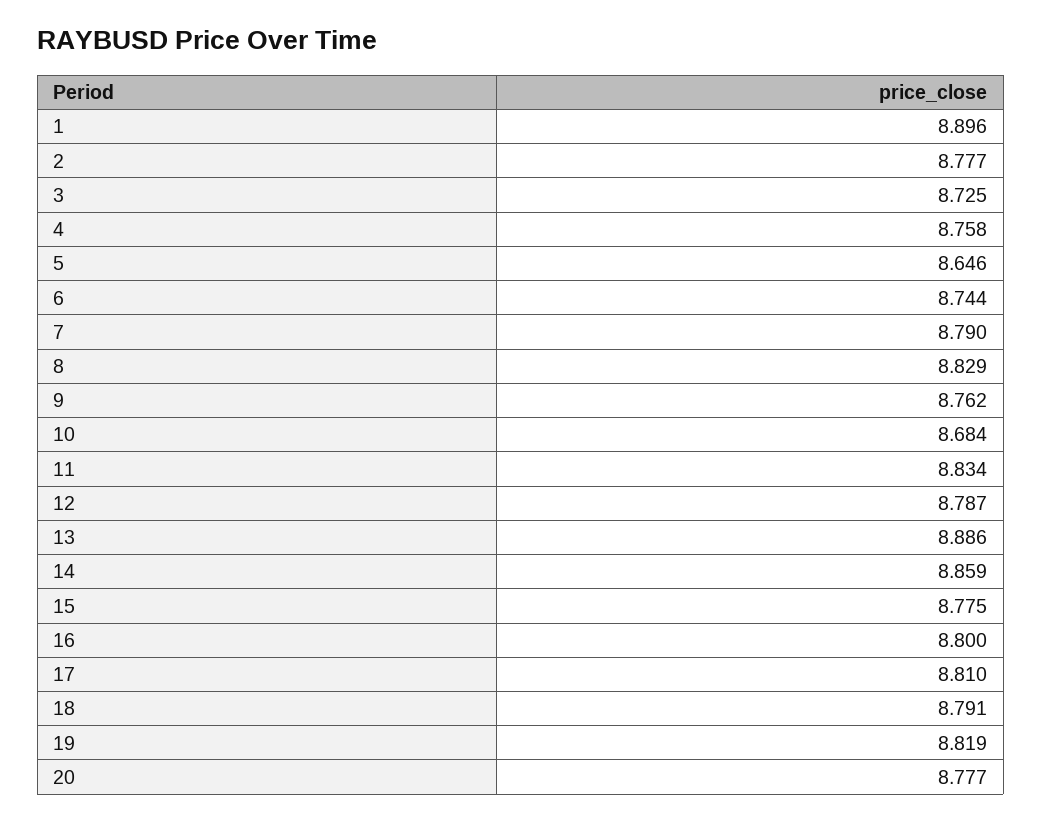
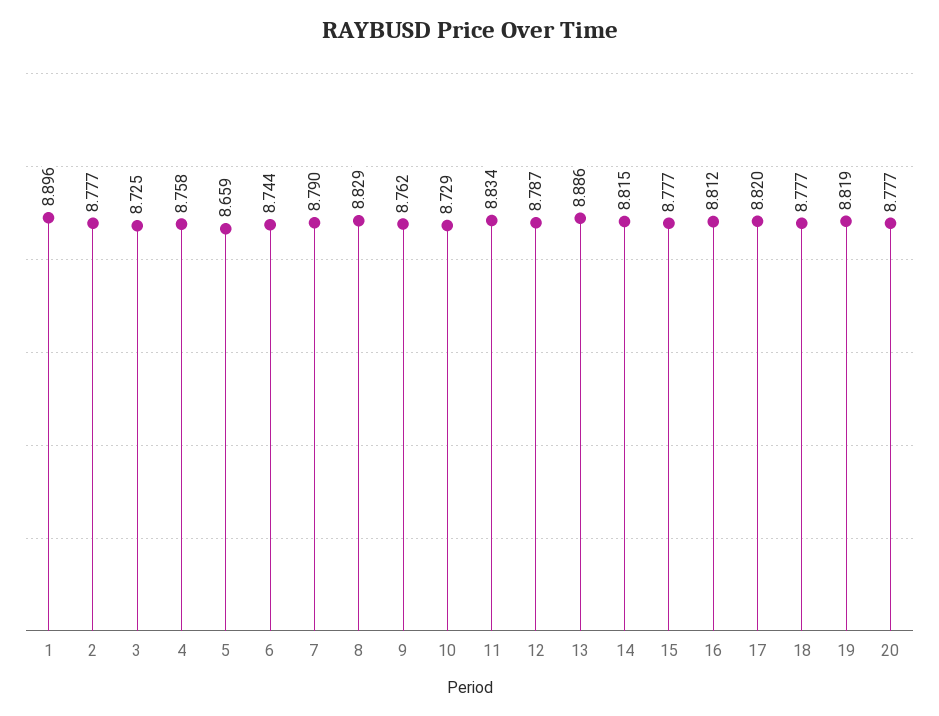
5: 8.646 -> 8.659
10: 8.684 -> 8.729
14: 8.859 -> 8.815
15: 8.775 -> 8.777
16: 8.8 -> 8.812
17: 8.81 -> 8.82
18: 8.791 -> 8.777

